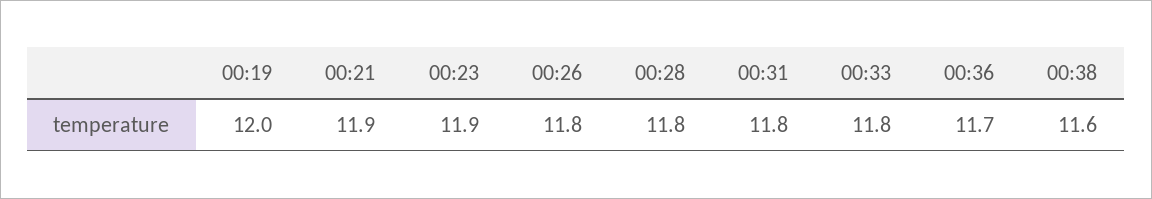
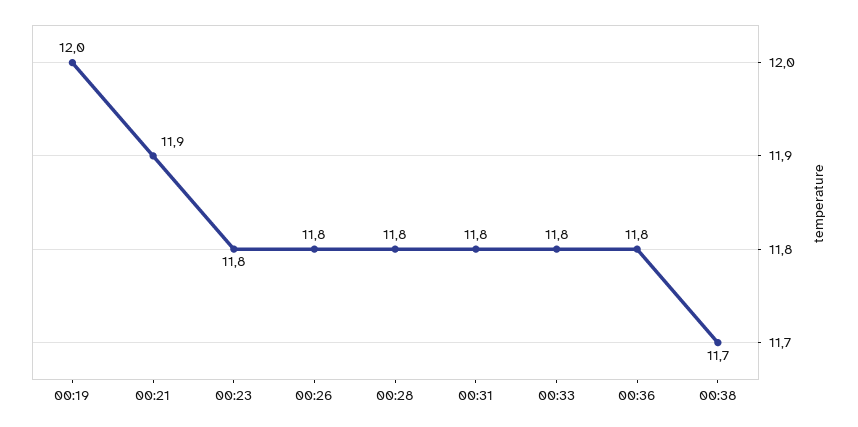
00:23: 11.9 -> 11.8
00:36: 11.7 -> 11.8
00:38: 11.6 -> 11.7

